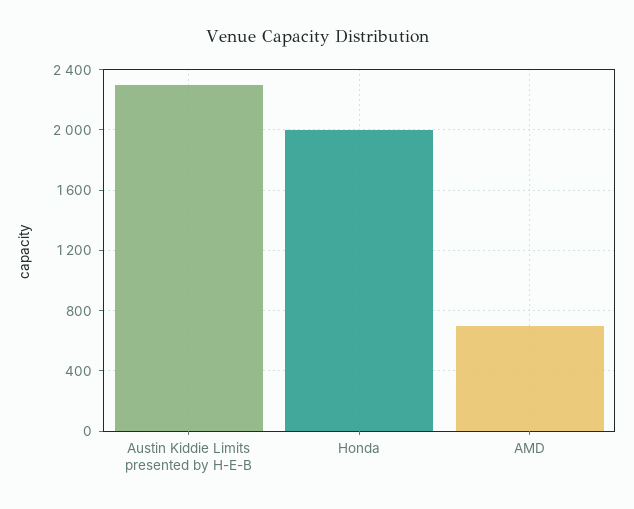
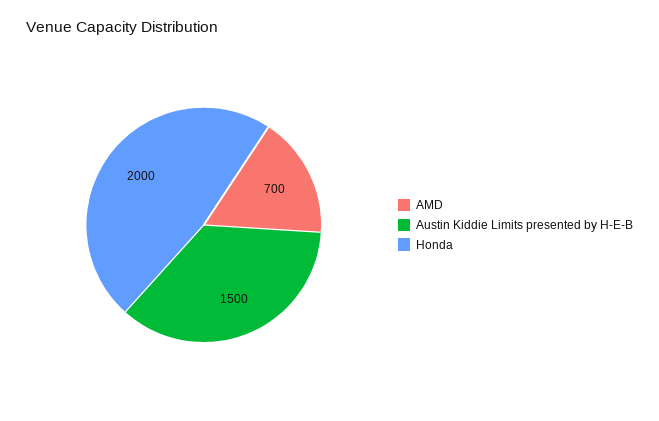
Austin Kiddie Limits presented by H-E-B: 2300 -> 1500

